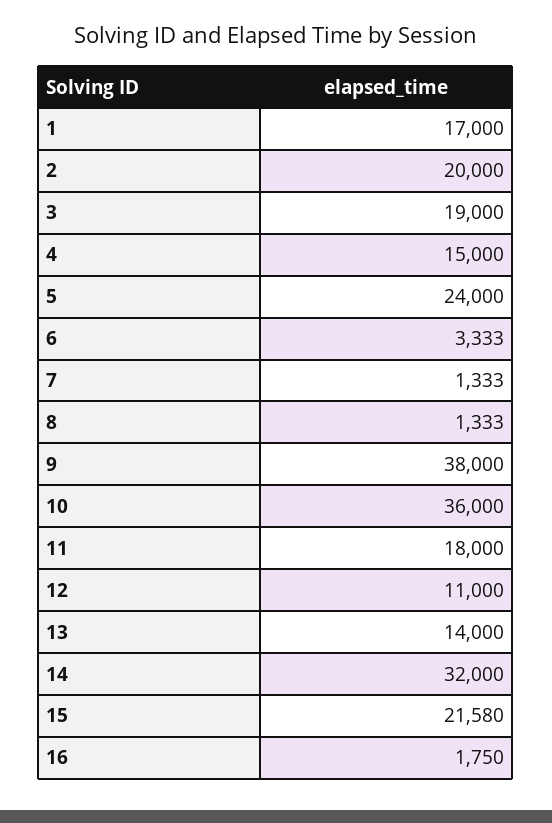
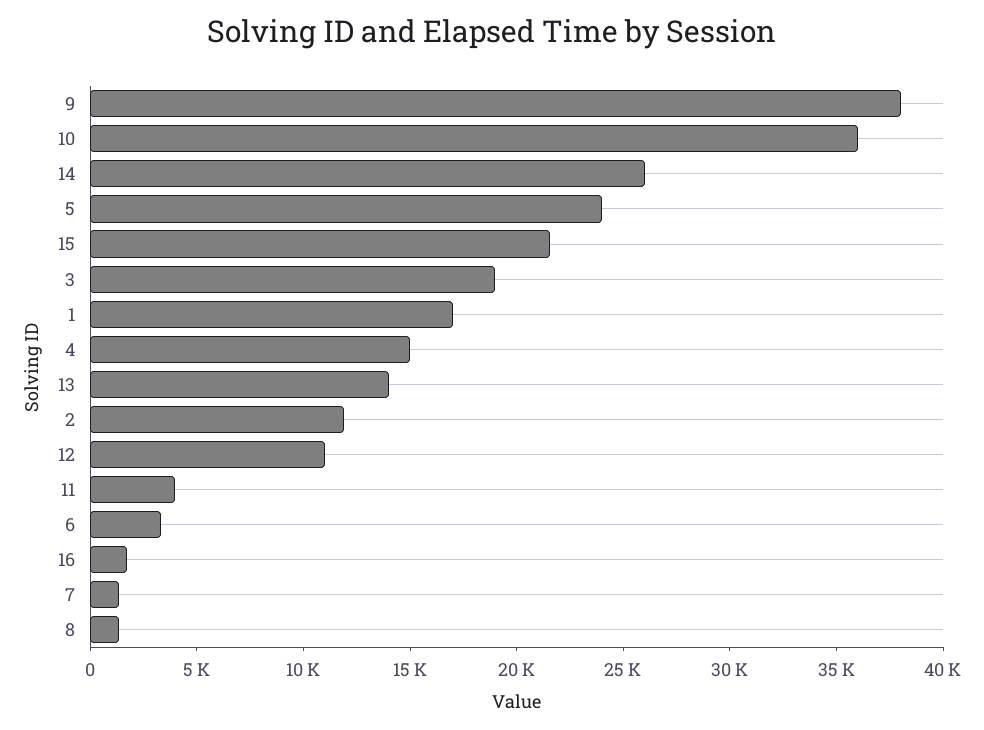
2: 20000 -> 12000
11: 18000 -> 4000
14: 32000 -> 26000

